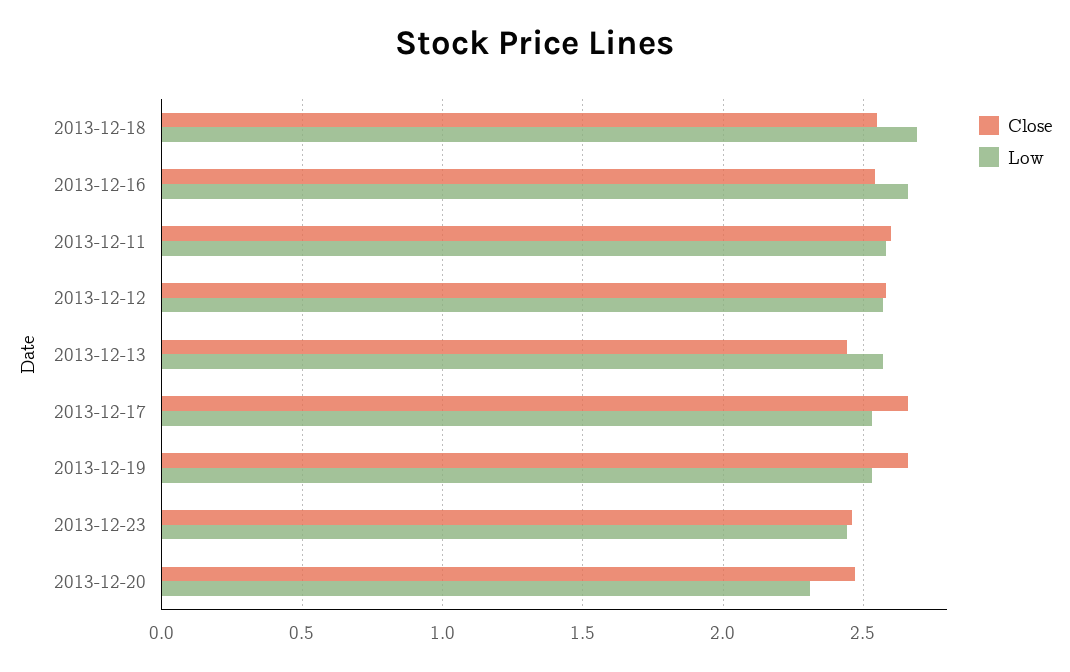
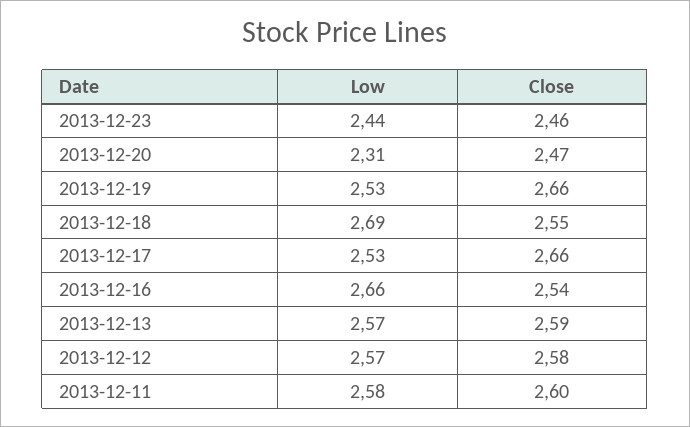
Close, 2013-12-13: 2.45 -> 2.59

